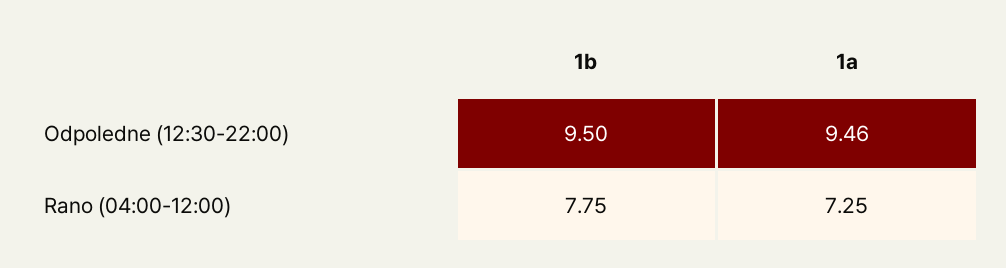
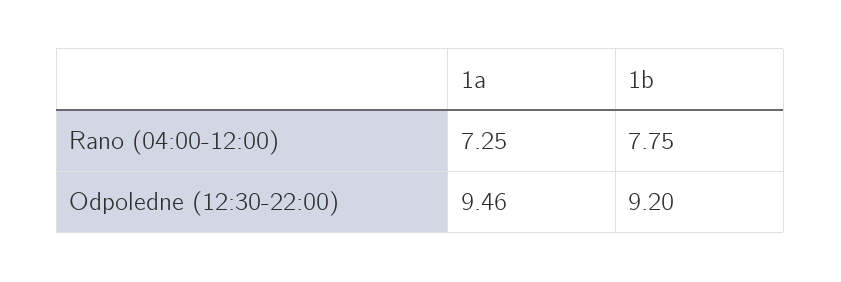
1b, Odpoledne (12:30-22:00): 9.5 -> 9.2

